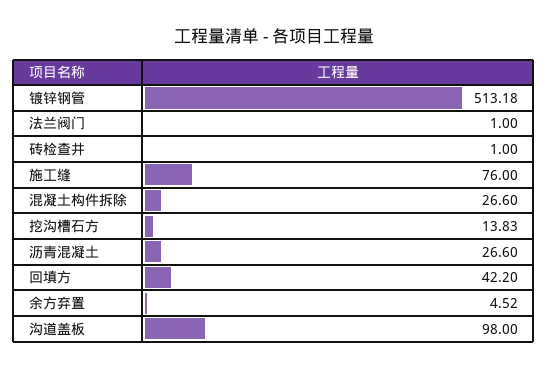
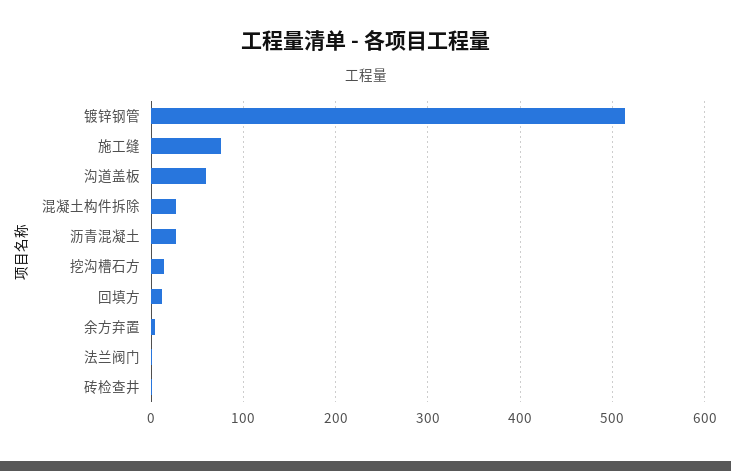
回填方: 42.2 -> 10
沟道盖板: 98 -> 60

